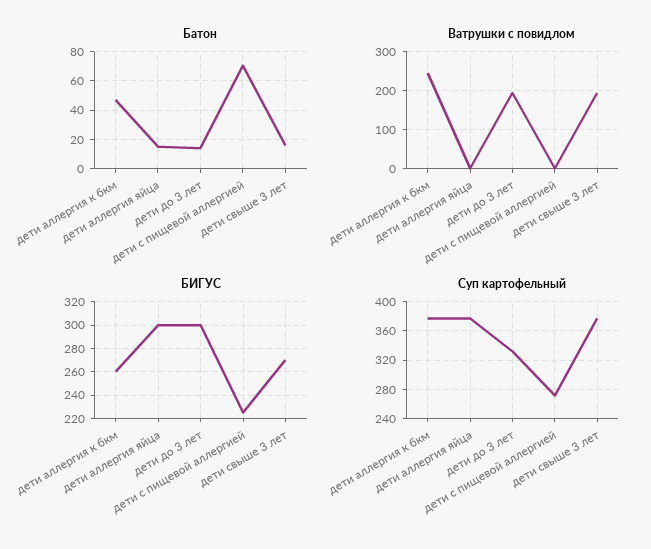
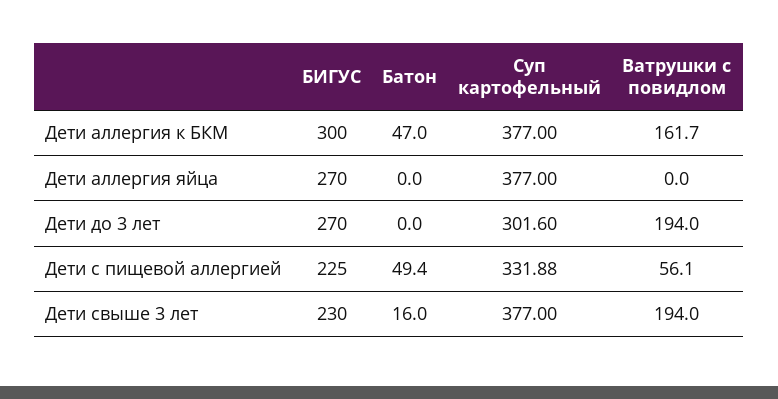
Батон, дети аллергия яйца: 15 -> 0
Батон, дети до 3 лет: 15 -> 0
Батон, дети с пищевой аллергией: 70 -> 49.4
Ватрушки с повидлом, дети аллергия к бкм: 240 -> 161.7
Ватрушки с повидлом, дети с пищевой аллергией: 0 -> 56.1
БИГУС, дети аллергия к бкм: 260 -> 300
БИГУС, дети аллергия яйца: 300 -> 270
БИГУС, дети до 3 лет: 300 -> 270
БИГУС, дети свыше 3 лет: 270 -> 230
Суп картофельный, дети до 3 лет: 330 -> 301.6
Суп картофельный, дети с пищевой аллергией: 270 -> 331.88

